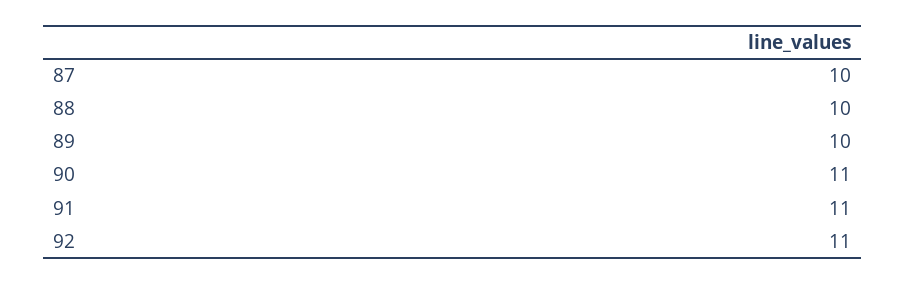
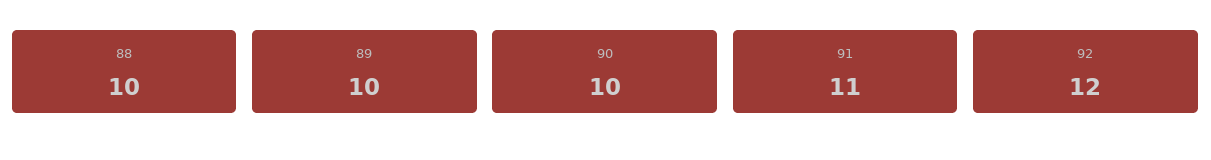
87: 10 -> none
90: 11 -> 10
92: 11 -> 12

